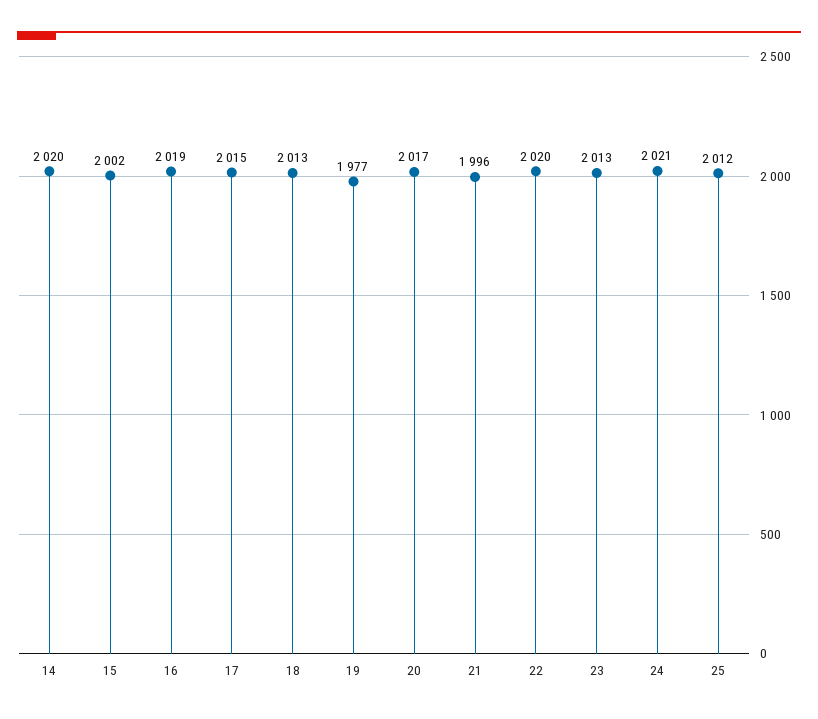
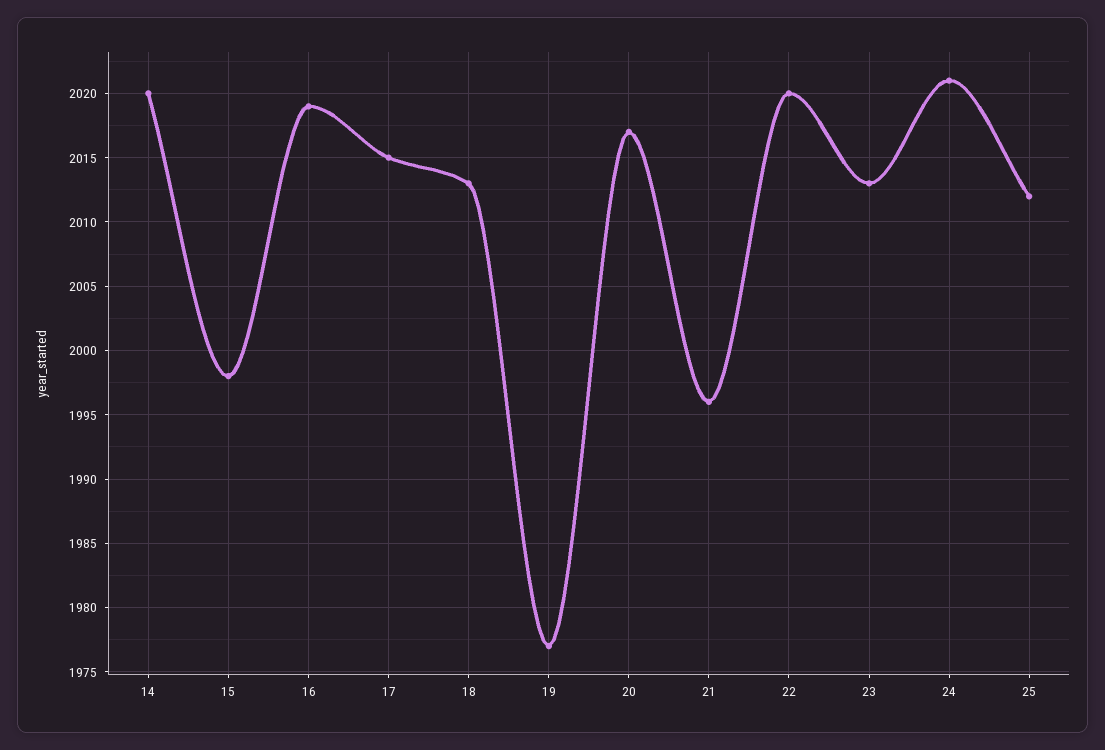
15: 2002 -> 1998

